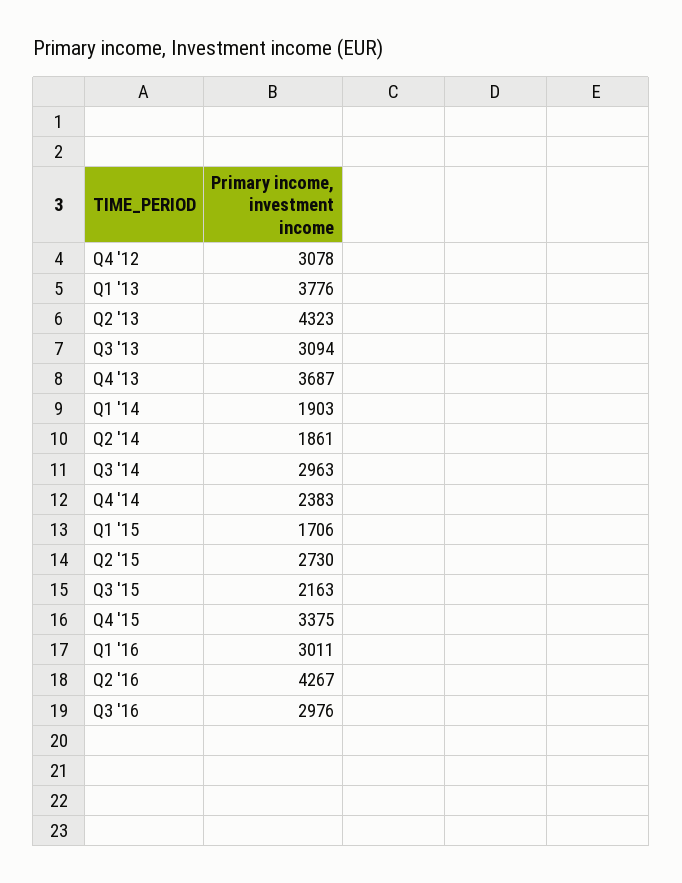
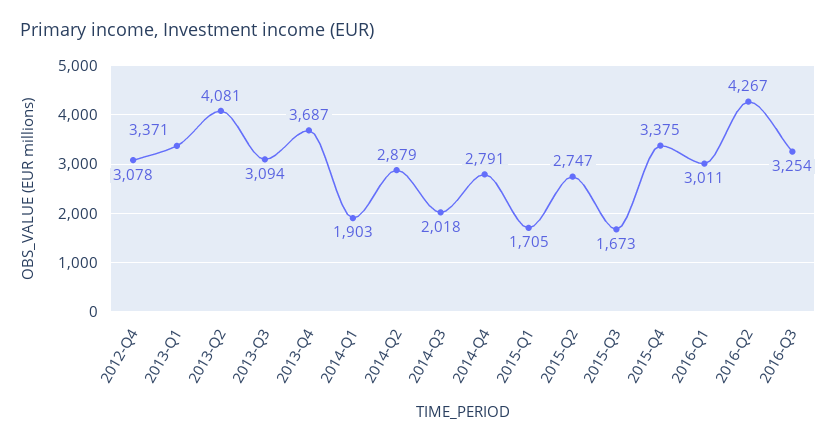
Q1 '13: 3776 -> 3371
Q2 '13: 4323 -> 4081
Q2 '14: 1861 -> 2879
Q3 '14: 2963 -> 2018
Q4 '14: 2383 -> 2791
Q1 '15: 1706 -> 1705
Q2 '15: 2730 -> 2747
Q3 '15: 2163 -> 1673
Q3 '16: 2976 -> 3254

